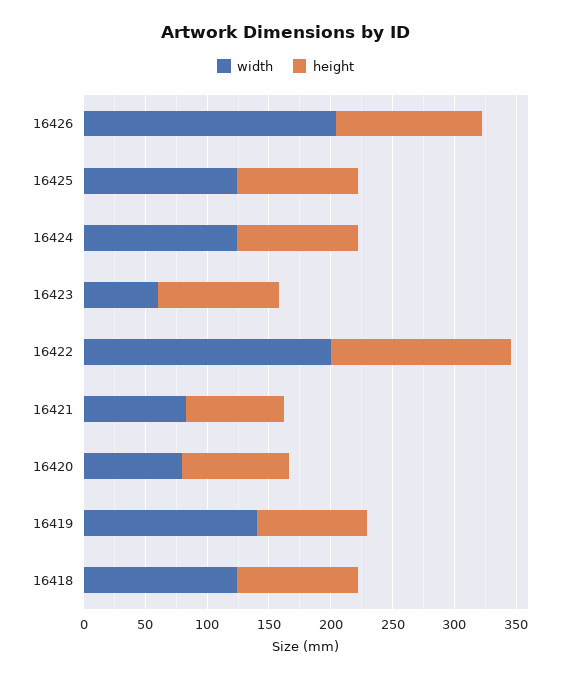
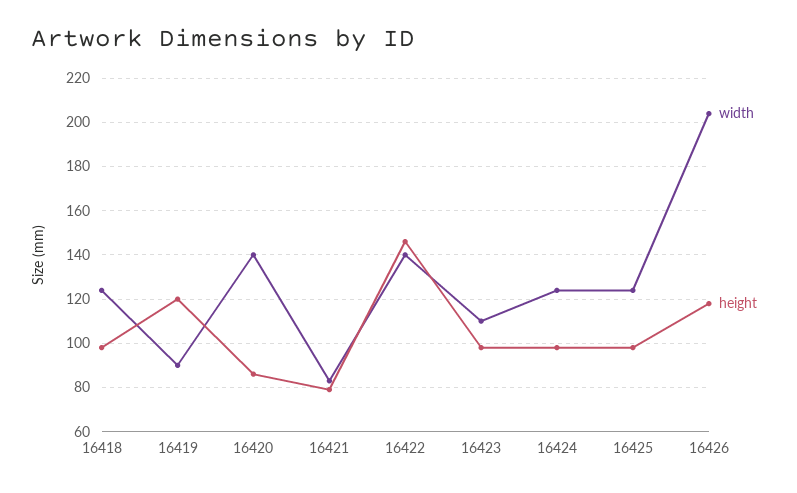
width, 16423: 60 -> 110
width, 16422: 200 -> 140
width, 16420: 80 -> 140
width, 16419: 140 -> 90
height, 16419: 90 -> 120

